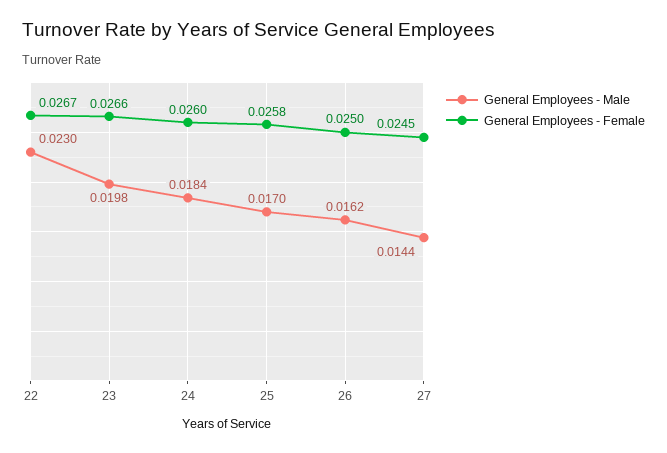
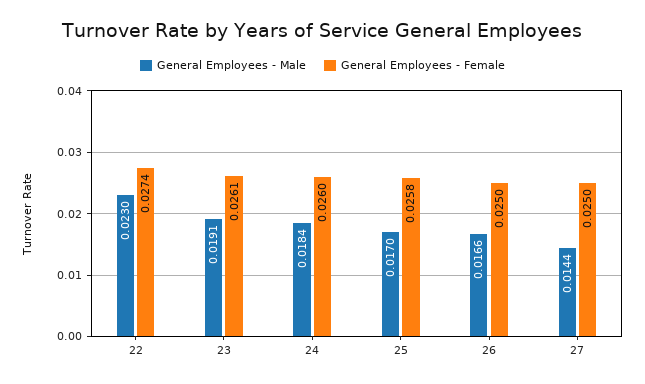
General Employees - Female, 22: 0.0267 -> 0.0274
General Employees - Male, 23: 0.0198 -> 0.0191
General Employees - Female, 23: 0.0266 -> 0.0261
General Employees - Male, 26: 0.0162 -> 0.0166
General Employees - Female, 27: 0.0245 -> 0.025

